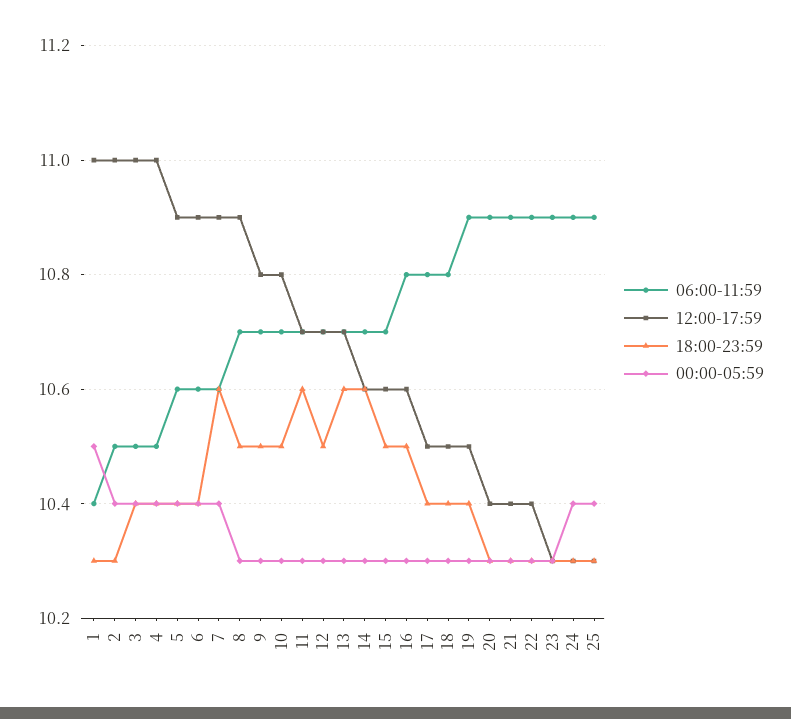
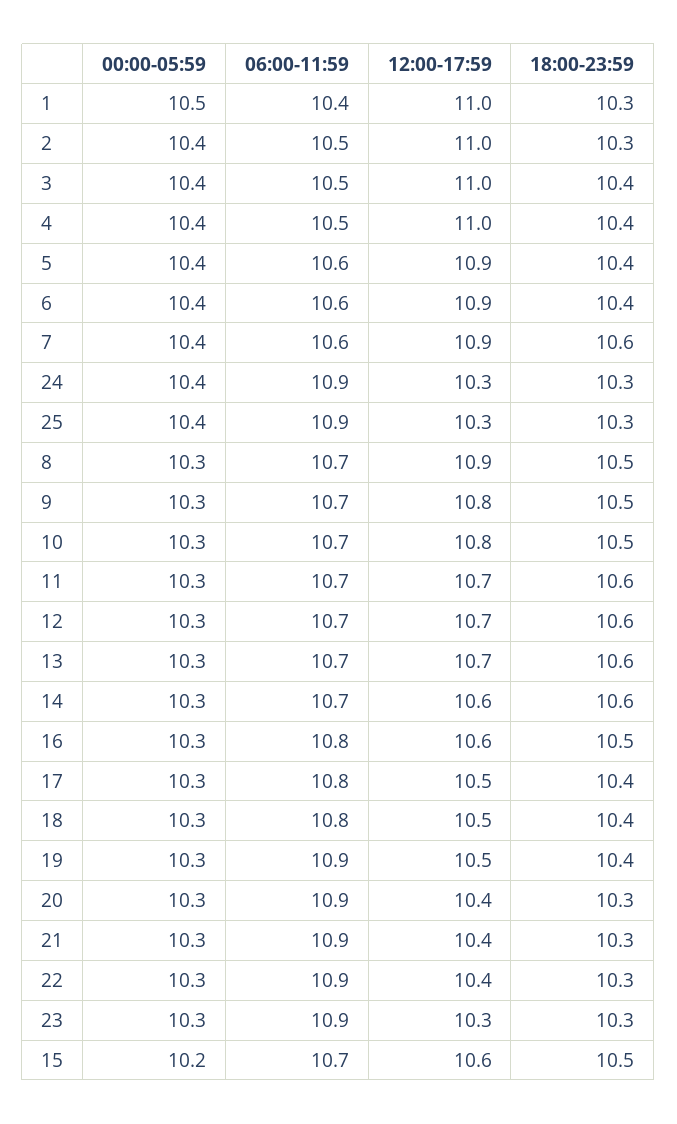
18:00-23:59, 12: 10.5 -> 10.6
00:00-05:59, 15: 10.3 -> 10.2

